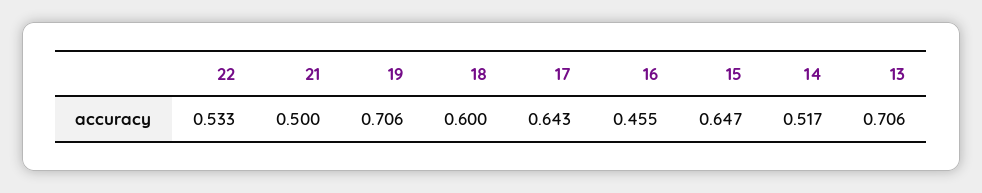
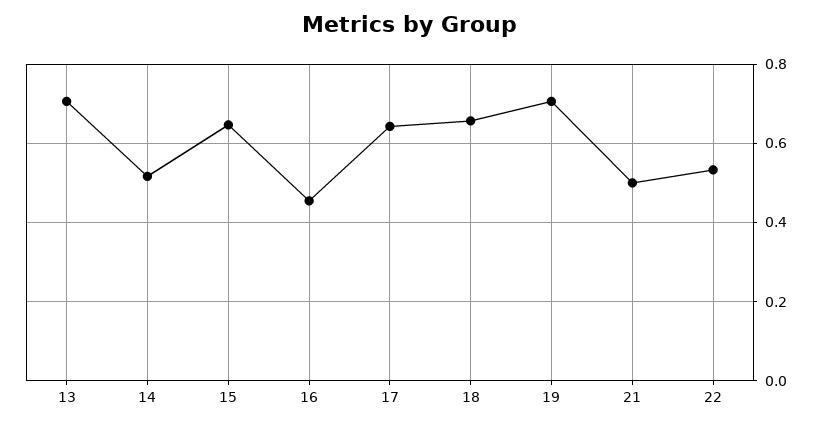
18: 0.6 -> 0.66

